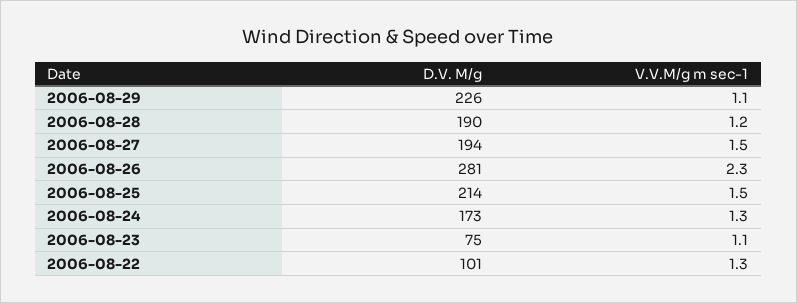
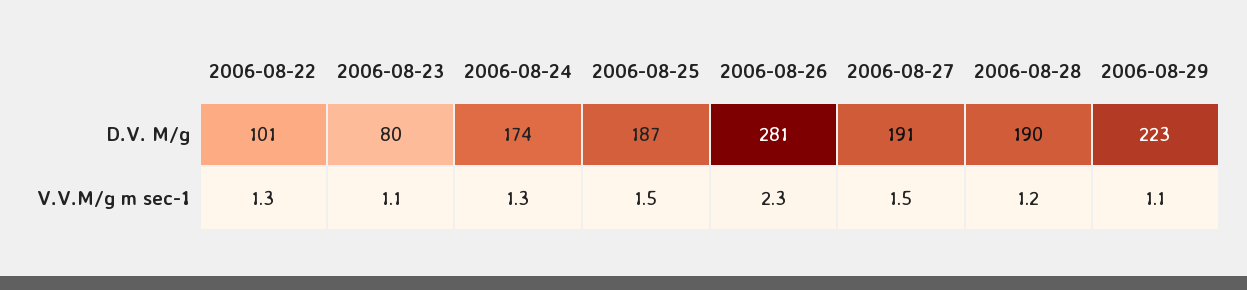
D.V. M/g, 2006-08-29: 226 -> 223
D.V. M/g, 2006-08-27: 194 -> 191
D.V. M/g, 2006-08-25: 214 -> 187
D.V. M/g, 2006-08-24: 173 -> 174
D.V. M/g, 2006-08-23: 75 -> 80

